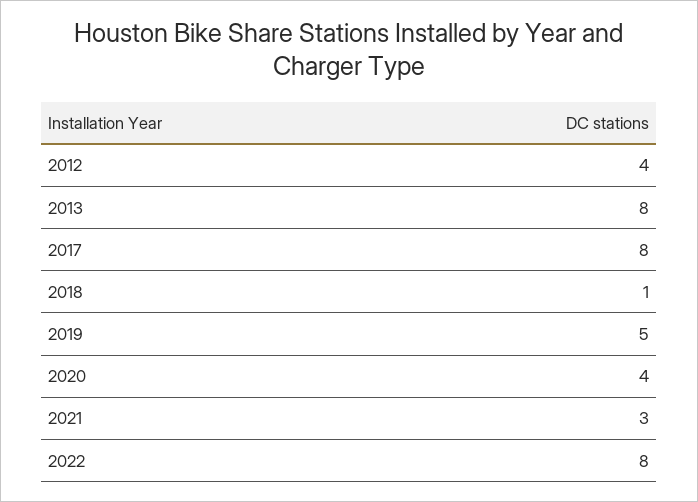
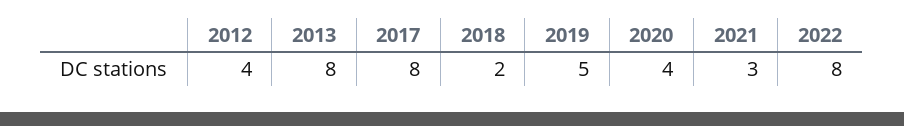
2018: 1 -> 2

